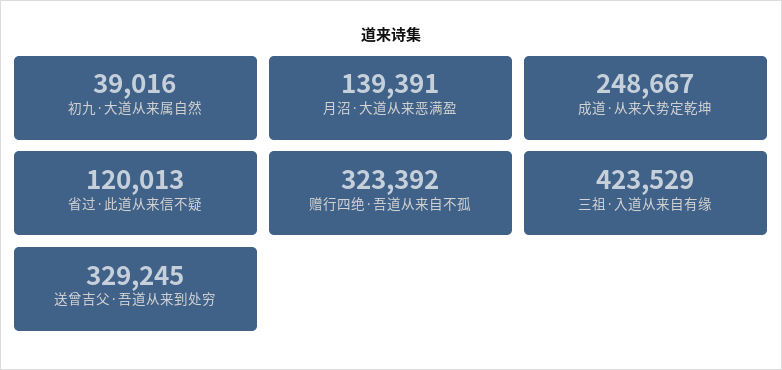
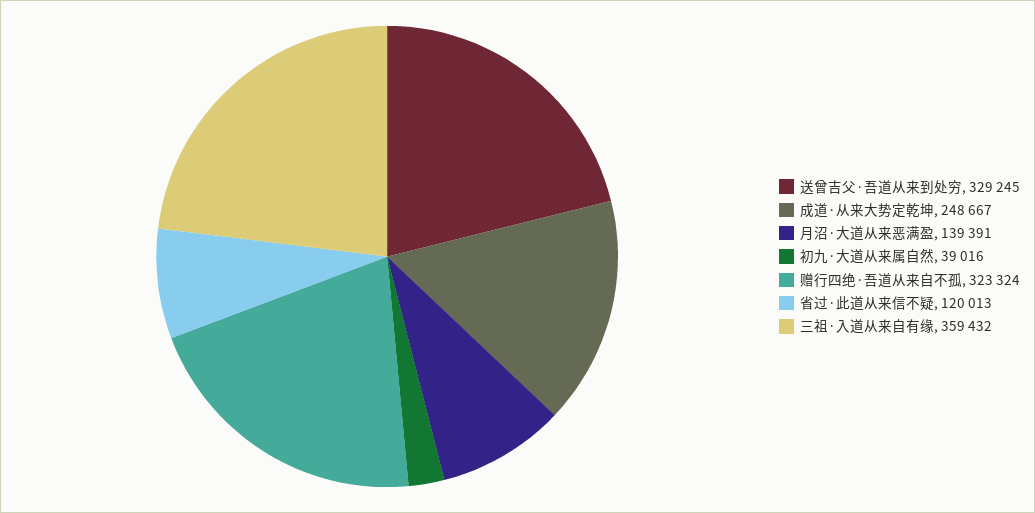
赠行四绝·吾道从来自不孤: 323392 -> 323324
三祖·入道从来自有缘: 423529 -> 359432

